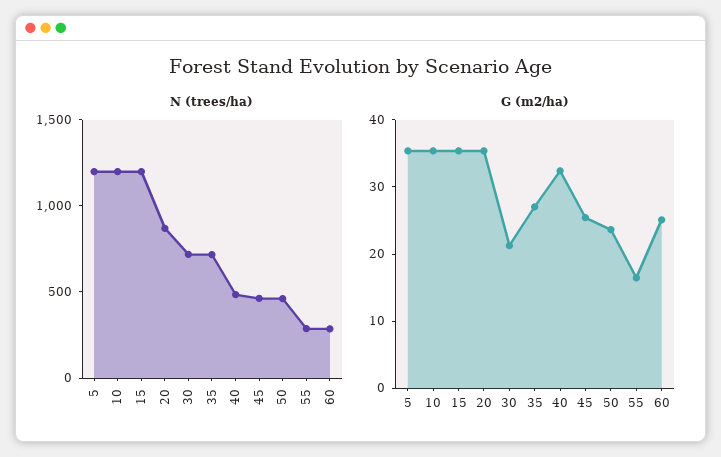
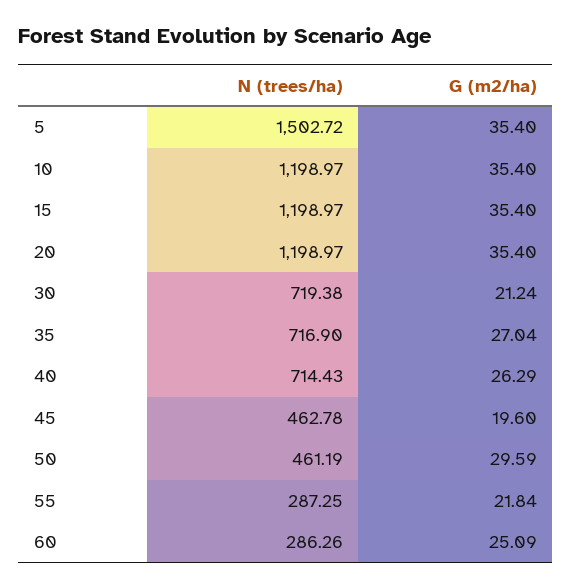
N (trees/ha), 5: 1200 -> 1502.72
N (trees/ha), 20: 900 -> 1198.97
N (trees/ha), 40: 500 -> 714.43
G (m2/ha), 40: 32 -> 26.29
G (m2/ha), 45: 26 -> 19.6
G (m2/ha), 50: 24 -> 29.59
G (m2/ha), 55: 16 -> 21.84

